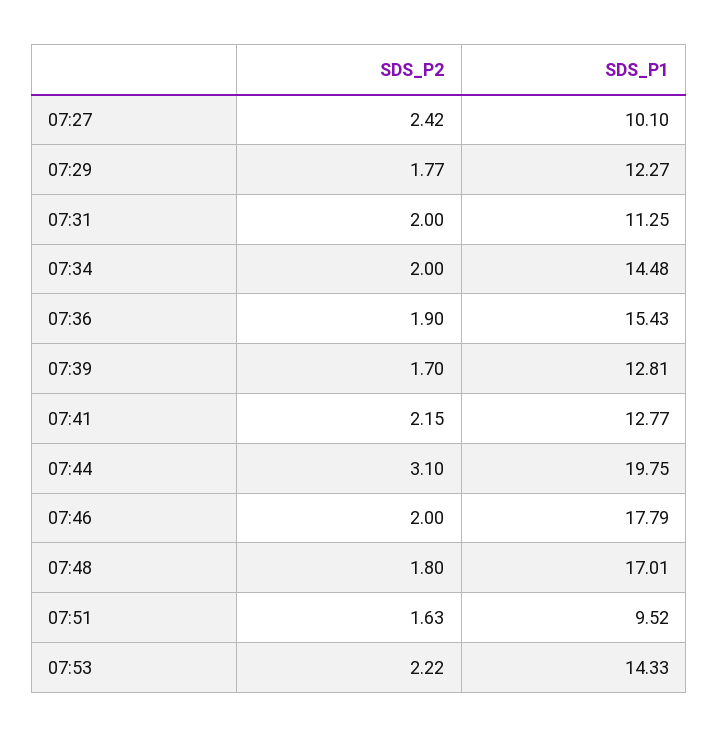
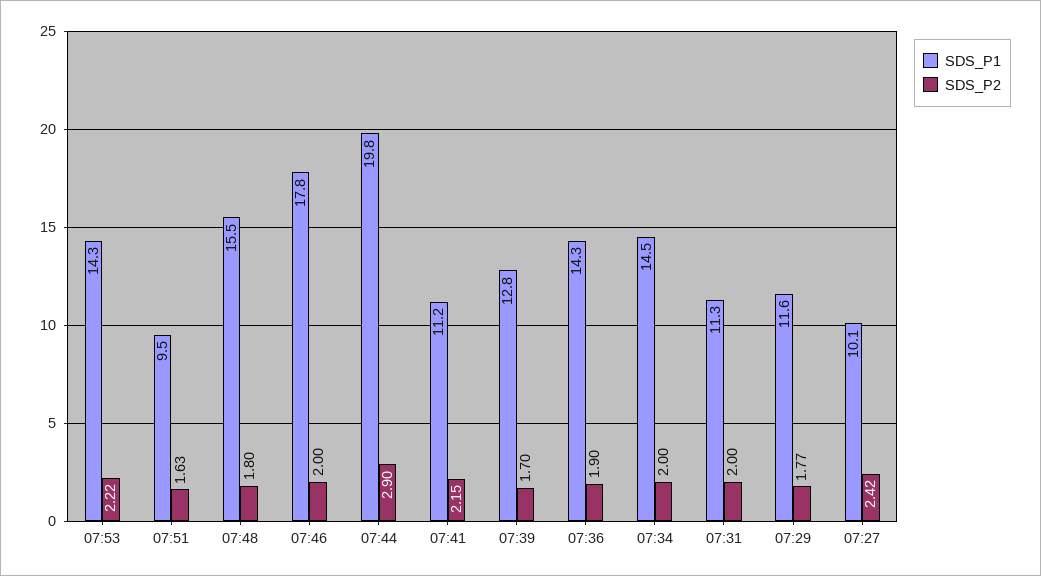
SDS_P1, 07:29: 12.27 -> 11.6
SDS_P1, 07:36: 15.43 -> 14.3
SDS_P1, 07:41: 12.77 -> 11.2
SDS_P2, 07:44: 3.1 -> 2.9
SDS_P1, 07:48: 17.01 -> 15.5

